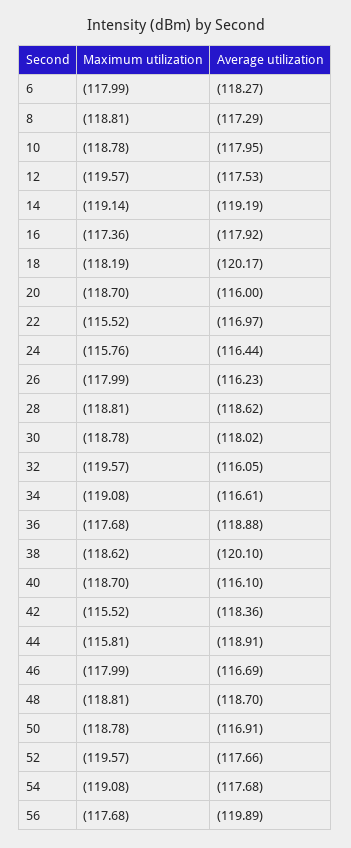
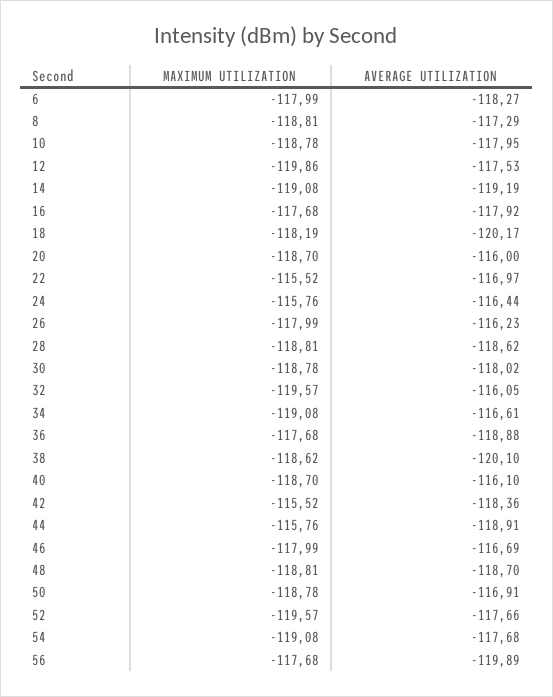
Maximum utilization, 12: -119.57 -> -119.86
Maximum utilization, 14: -119.14 -> -119.08
Maximum utilization, 16: -117.36 -> -117.68
Maximum utilization, 44: -115.81 -> -115.76

